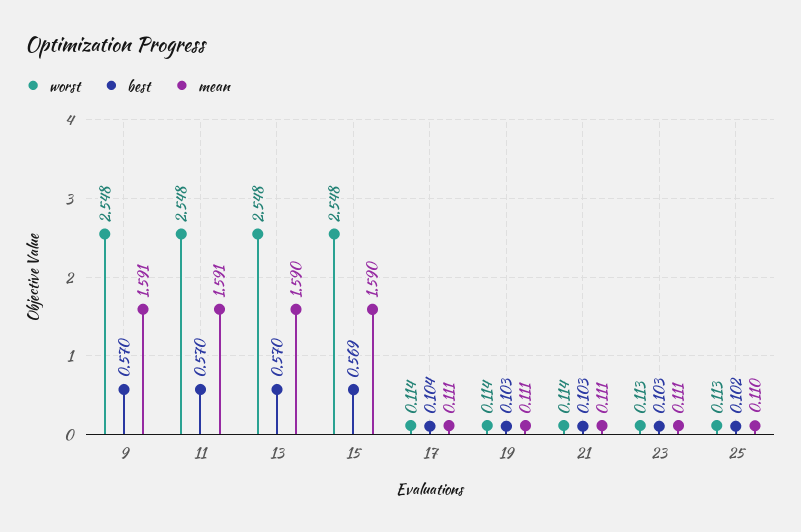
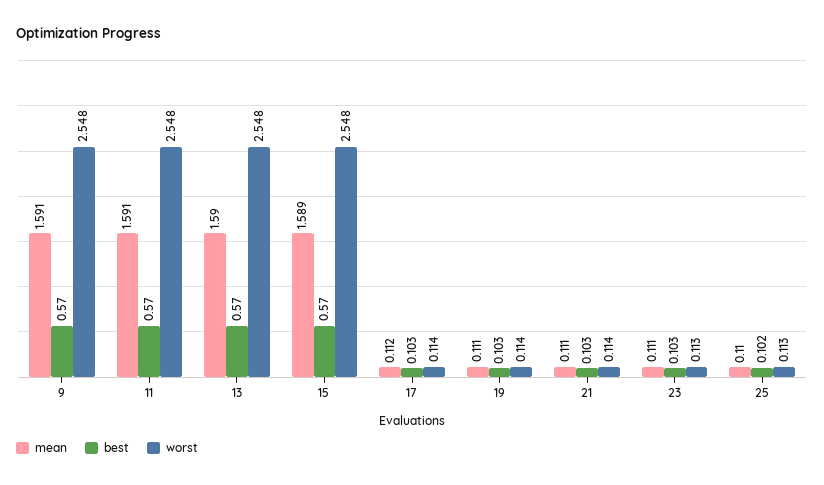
best, 15: 0.569 -> 0.57
mean, 15: 1.59 -> 1.589
best, 17: 0.104 -> 0.103
mean, 17: 0.111 -> 0.112

